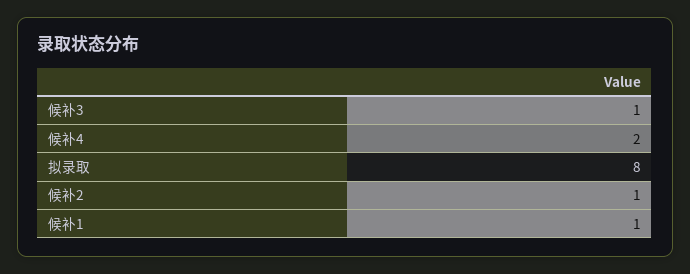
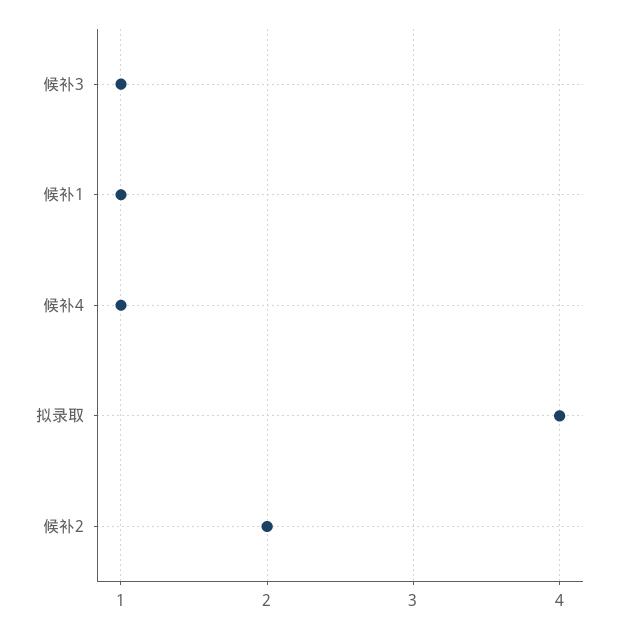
候补4: 2 -> 1
拟录取: 8 -> 4
候补2: 1 -> 2

